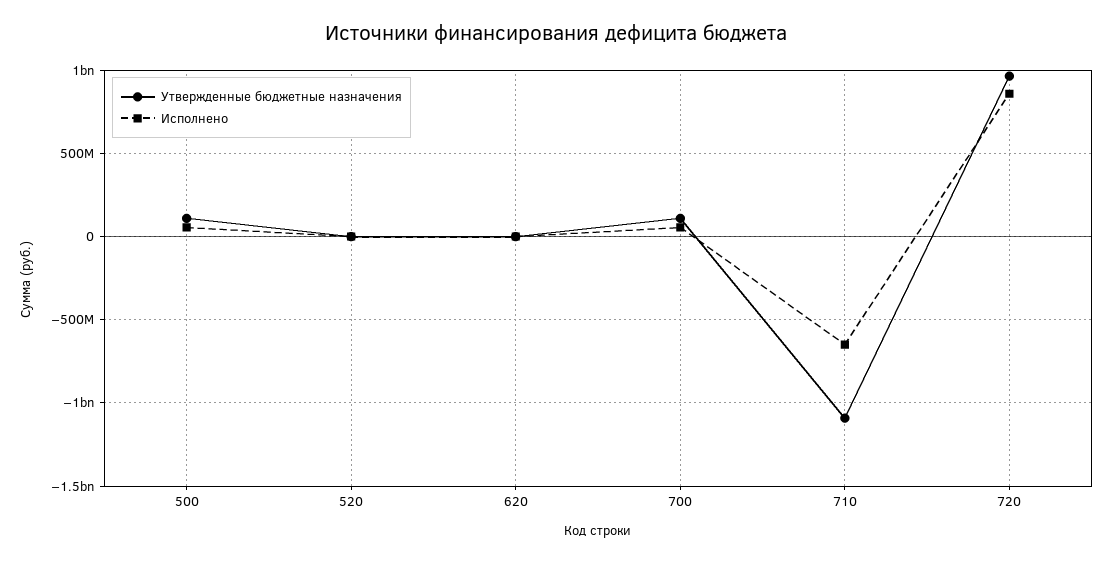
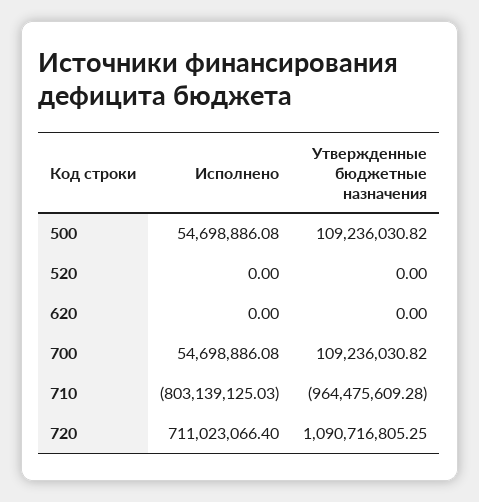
Утвержденные бюджетные назначения, 710: -1100000000 -> -964475609.28
Исполнено, 710: -650000000 -> -803139125.03
Утвержденные бюджетные назначения, 720: 950000000 -> 1090716805.25
Исполнено, 720: 850000000 -> 711023066.4

